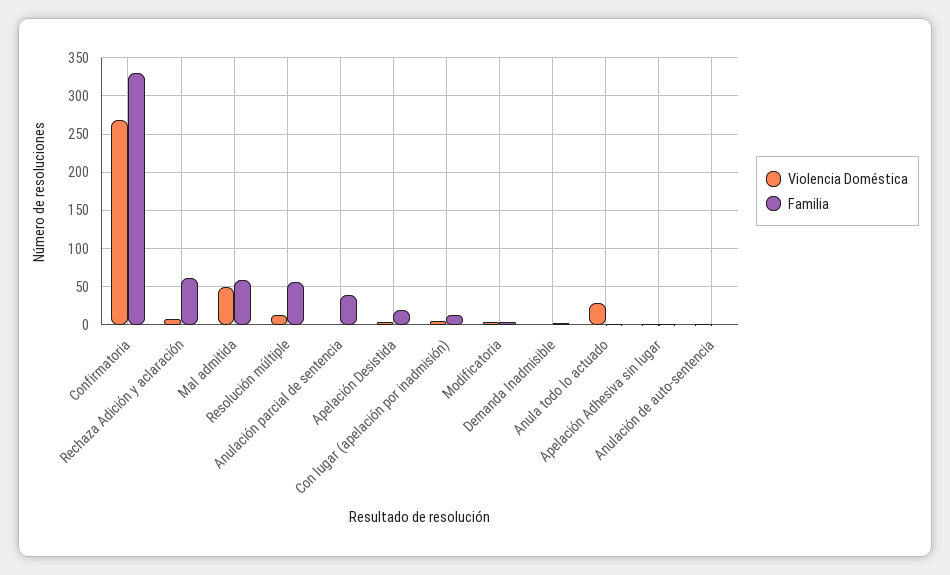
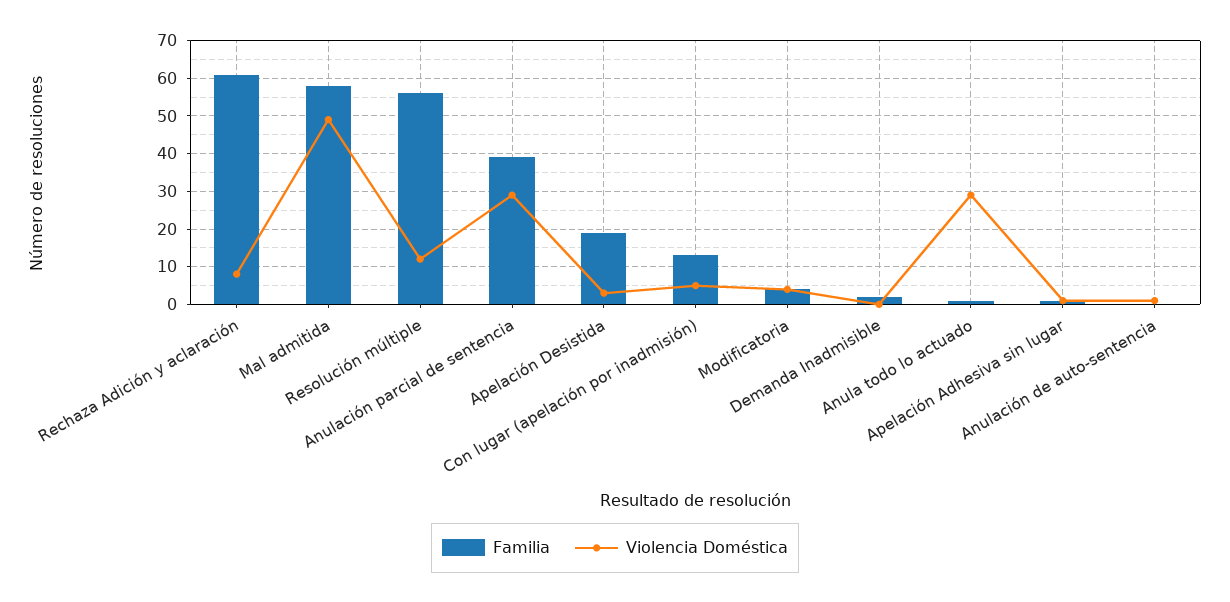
Violencia Doméstica, Confirmatoria: 270 -> none
Familia, Confirmatoria: 330 -> none
Violencia Doméstica, Anulación parcial de sentencia: 0 -> 30

